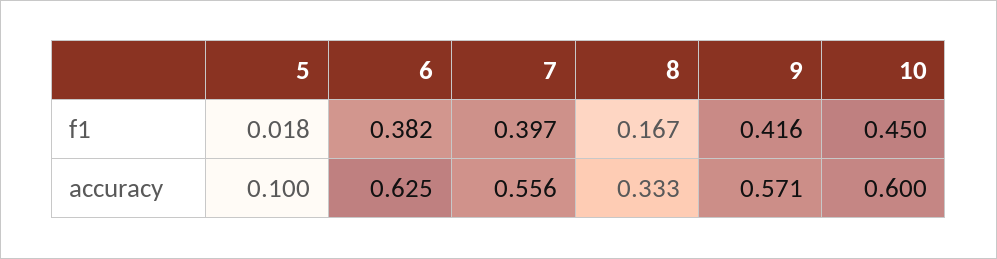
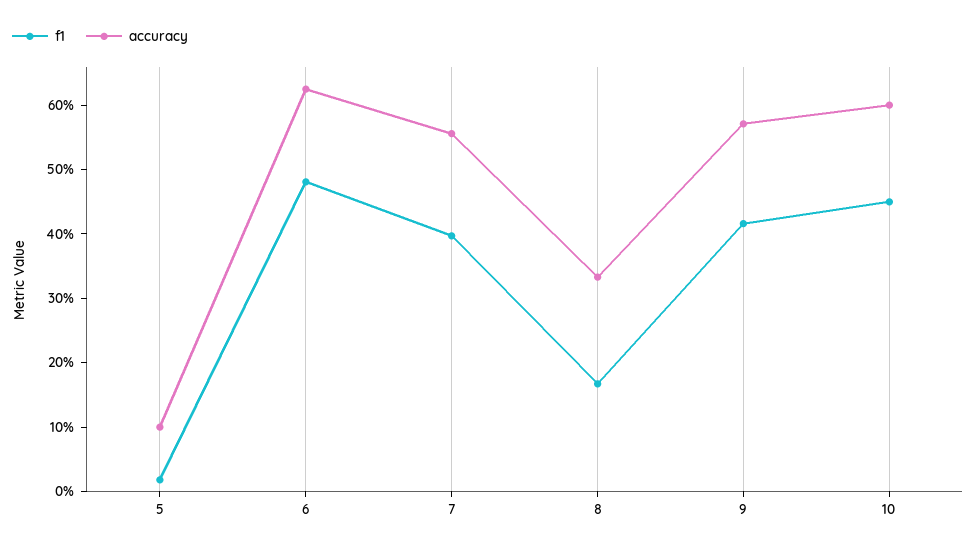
f1, 6: 0.382 -> 0.48

